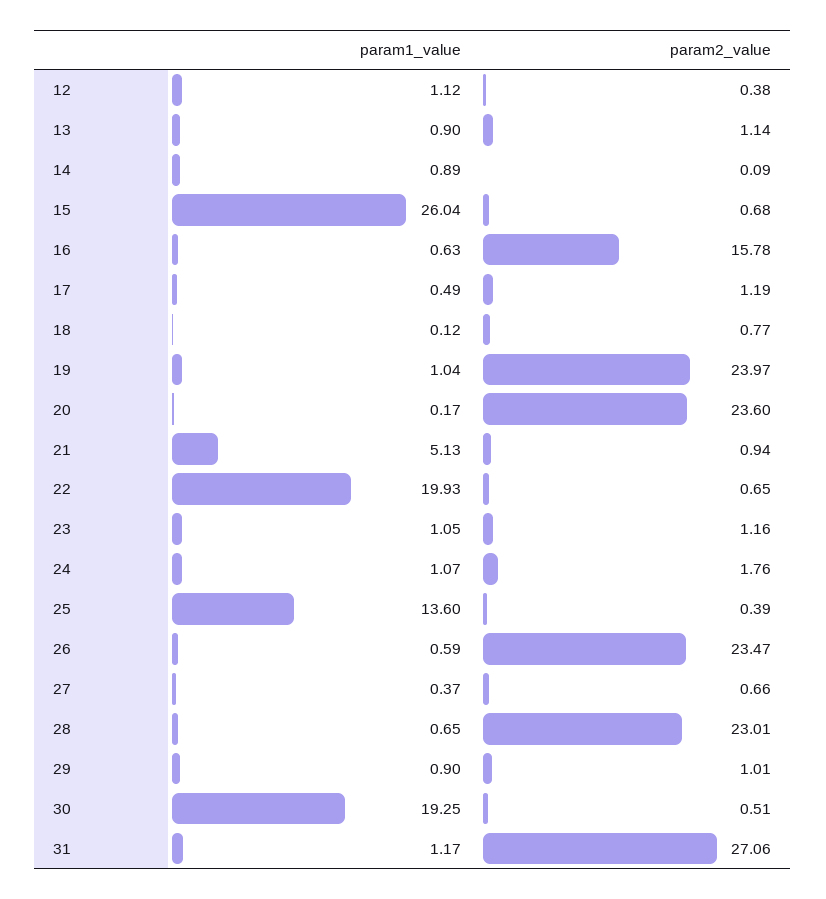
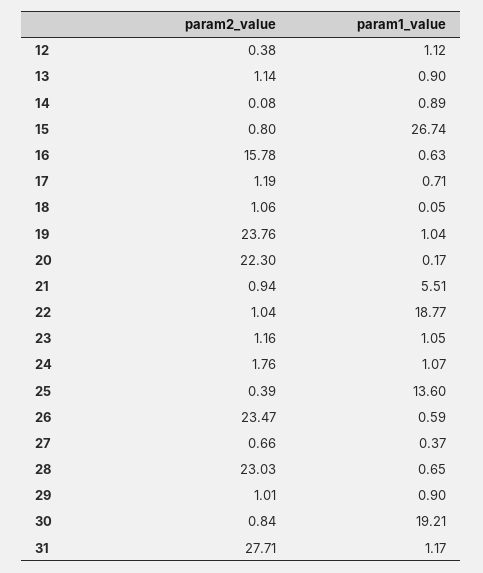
param2_value, 14: 0.09 -> 0.08
param1_value, 15: 26.04 -> 26.74
param2_value, 15: 0.68 -> 0.8
param1_value, 17: 0.49 -> 0.71
param1_value, 18: 0.12 -> 0.05
param2_value, 18: 0.77 -> 1.06
param2_value, 19: 23.97 -> 23.76
param2_value, 20: 23.6 -> 22.3
param1_value, 21: 5.13 -> 5.51
param1_value, 22: 19.93 -> 18.77
param2_value, 22: 0.65 -> 1.04
param2_value, 28: 23.01 -> 23.03
param1_value, 30: 19.25 -> 19.21
param2_value, 30: 0.51 -> 0.84
param2_value, 31: 27.06 -> 27.71

